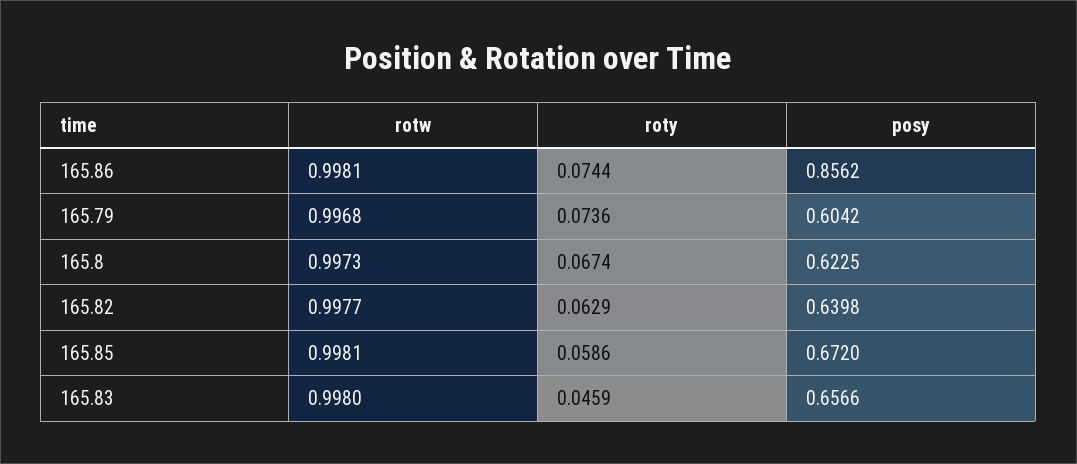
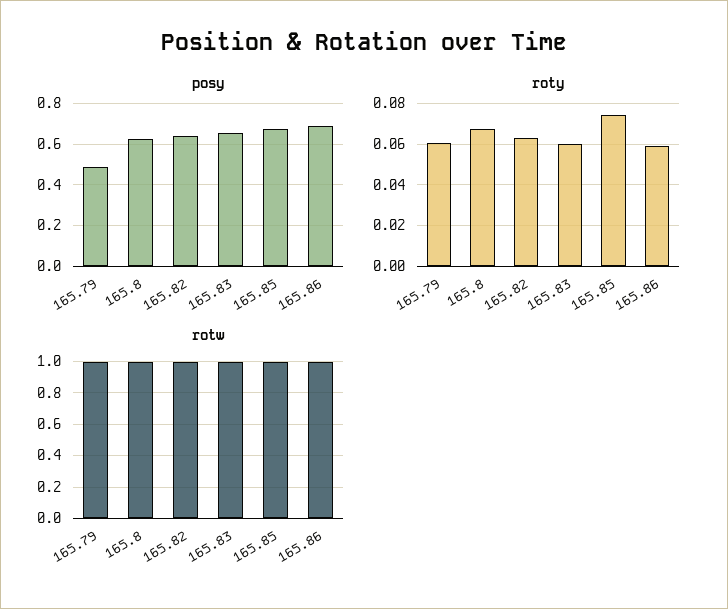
roty, 165.86: 0.0744 -> 0.06
posy, 165.86: 0.8562 -> 0.7
roty, 165.79: 0.0736 -> 0.06
posy, 165.79: 0.6042 -> 0.5
roty, 165.85: 0.0586 -> 0.075
roty, 165.83: 0.0459 -> 0.06

